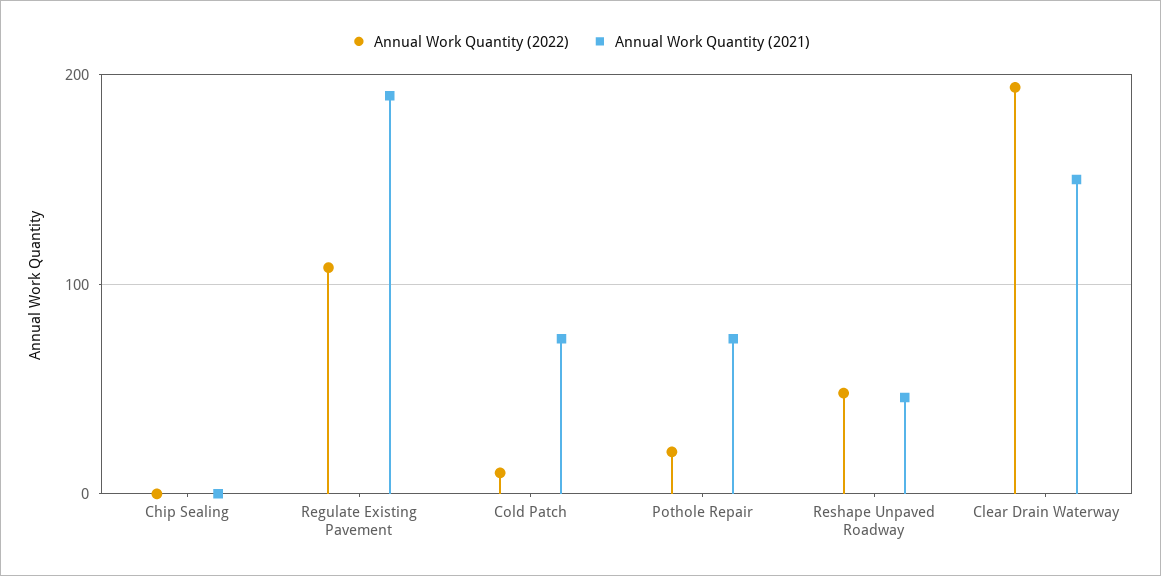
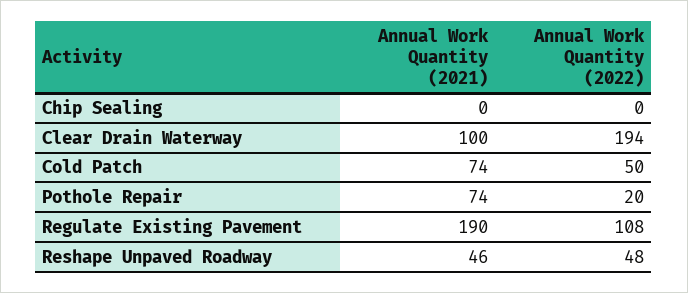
Annual Work Quantity (2022), Cold Patch: 10 -> 50
Annual Work Quantity (2021), Clear Drain Waterway: 150 -> 100

